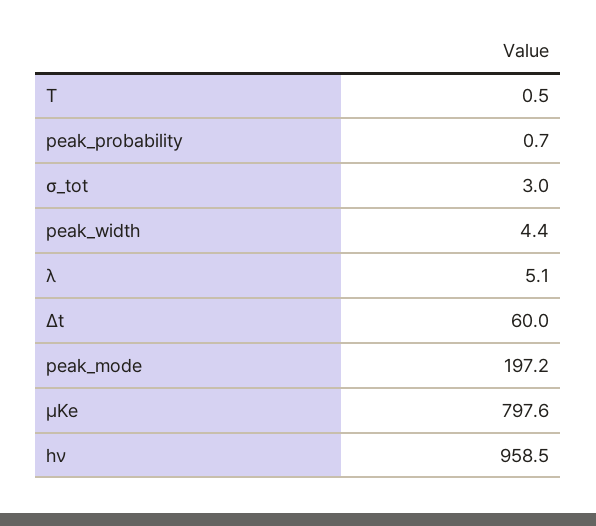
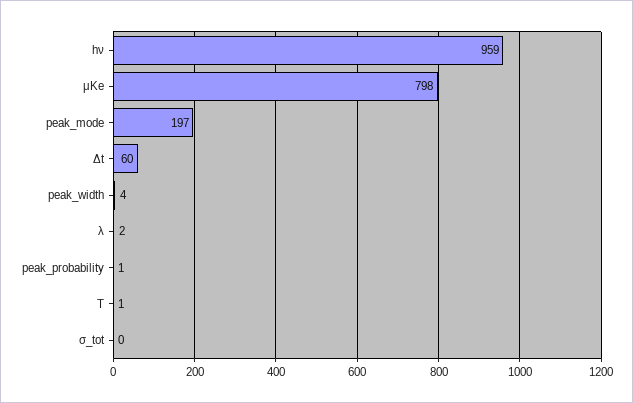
σ_tot: 3 -> 0
λ: 5.1 -> 2

